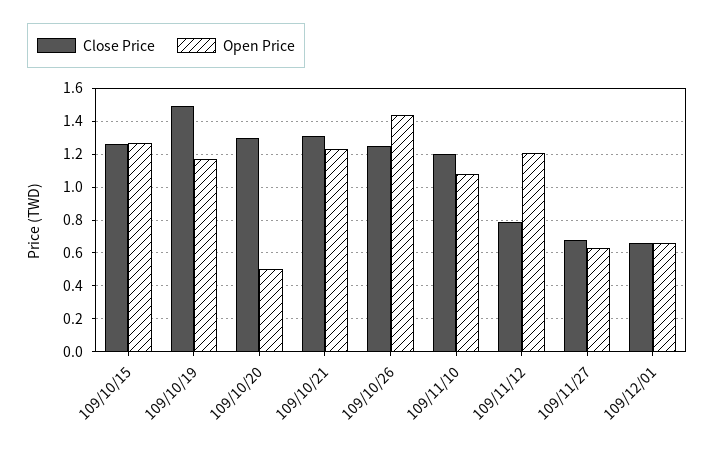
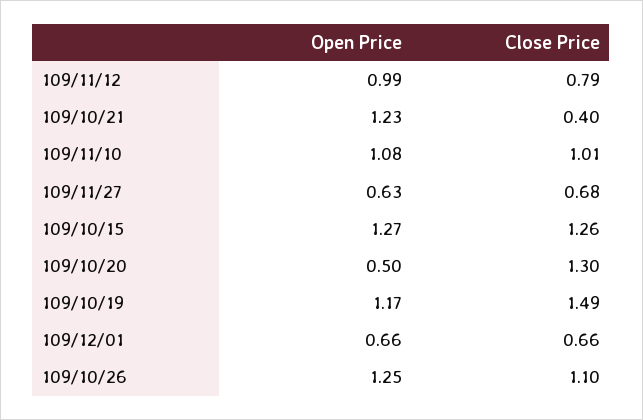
Close Price, 109/10/21: 1.3 -> 0.4
Close Price, 109/10/26: 1.25 -> 1.1
Open Price, 109/10/26: 1.45 -> 1.25
Close Price, 109/11/10: 1.2 -> 1.01
Open Price, 109/11/12: 1.2 -> 0.99

